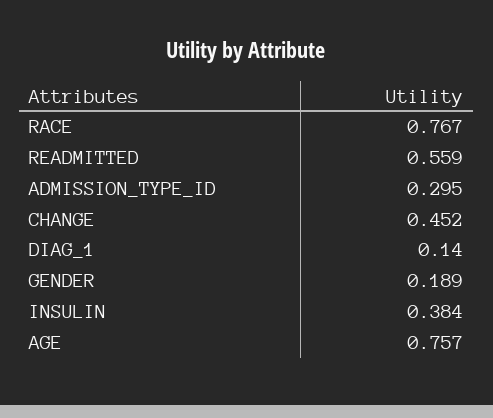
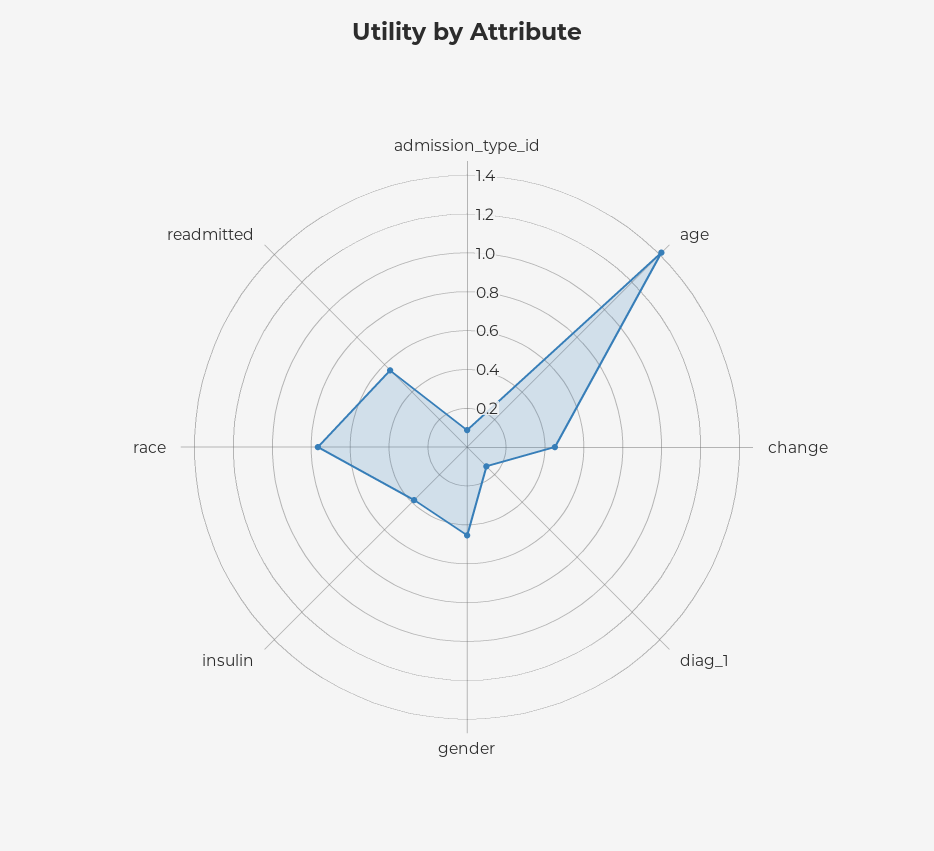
ADMISSION_TYPE_ID: 0.295 -> 0.1
GENDER: 0.189 -> 0.45
AGE: 0.757 -> 1.4

